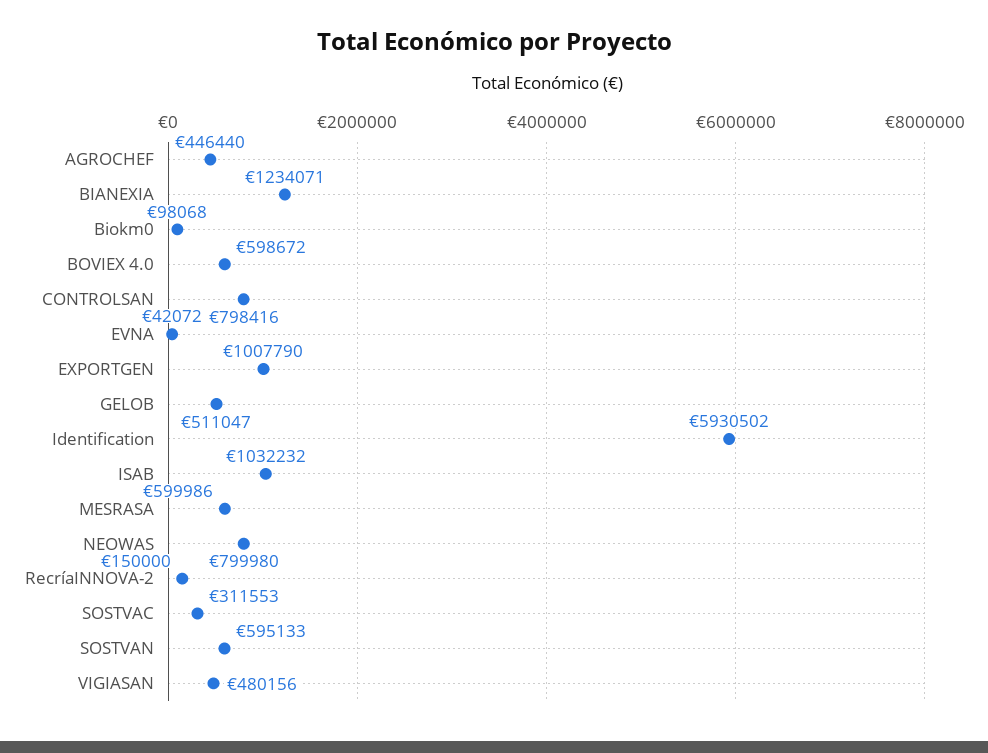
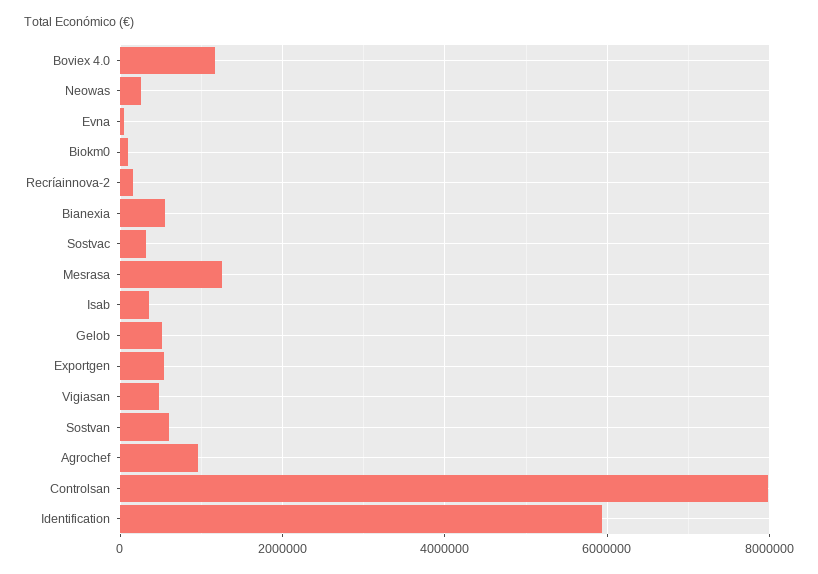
AGROCHEF: 446440 -> 1000000
BIANEXIA: 1234071 -> 600000
BOVIEX 4.0: 598672 -> 1200000
CONTROLSAN: 798416 -> 8000000
EXPORTGEN: 1007790 -> 600000
ISAB: 1032232 -> 400000
MESRASA: 599986 -> 1200000
NEOWAS: 799980 -> 200000

